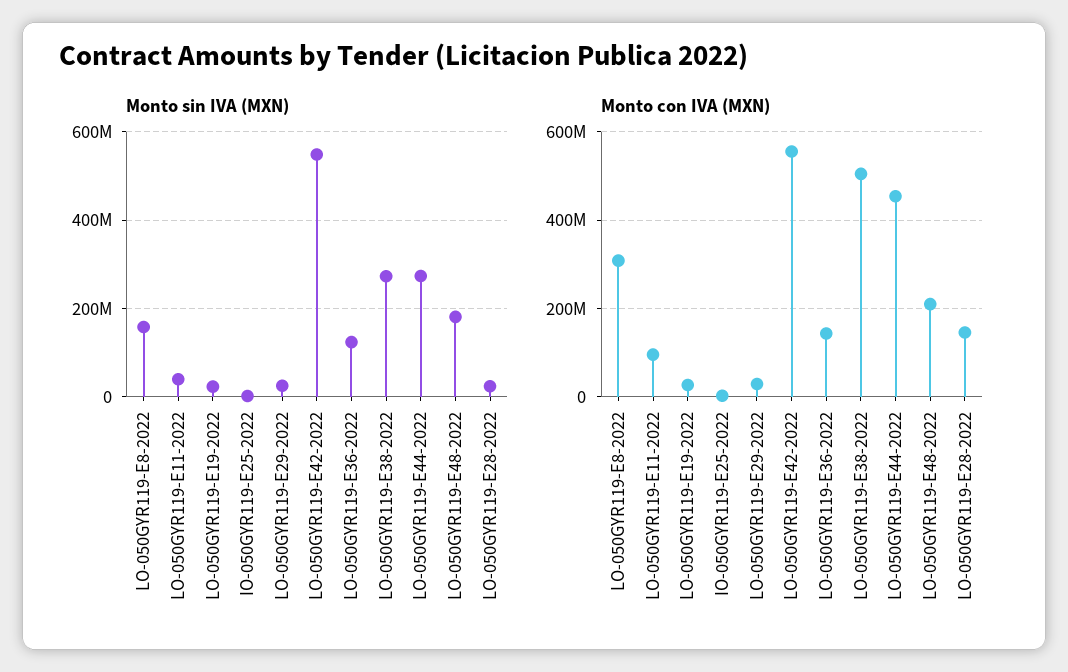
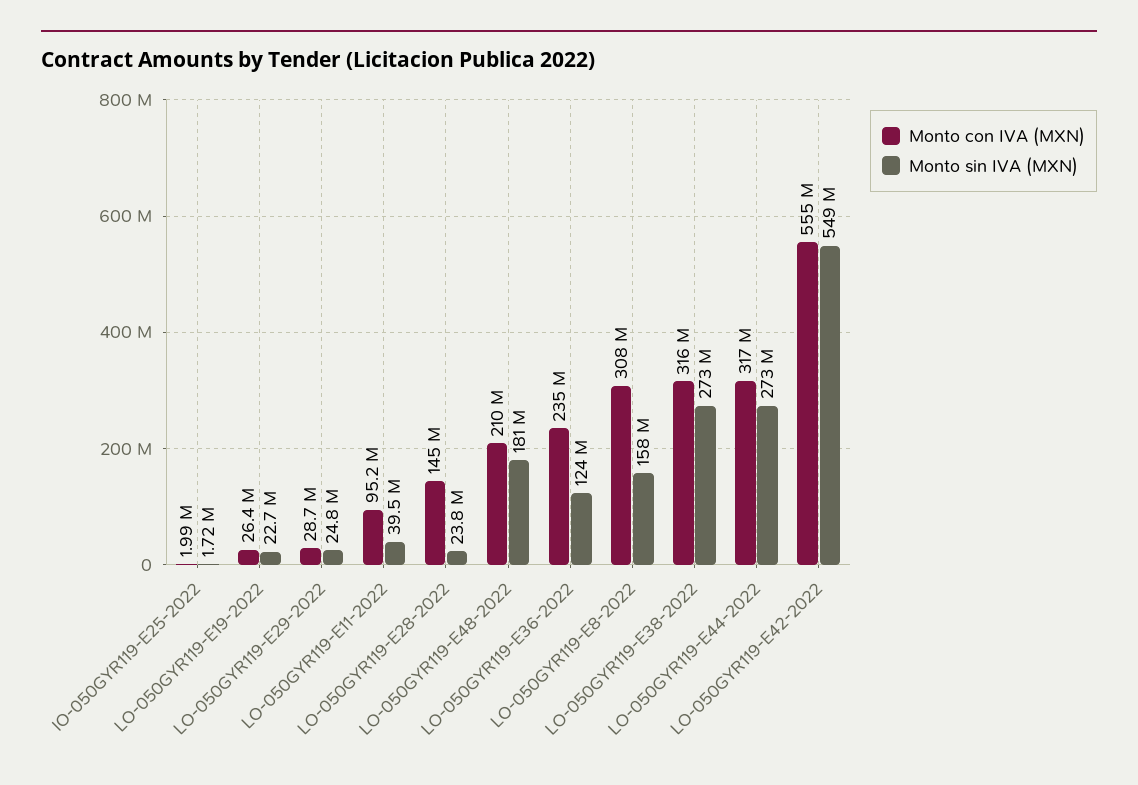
Monto con IVA (MXN), LO-050GYR119-E36-2022: 140000000 -> 235000000
Monto con IVA (MXN), LO-050GYR119-E38-2022: 500000000 -> 316000000
Monto con IVA (MXN), LO-050GYR119-E44-2022: 460000000 -> 317000000

